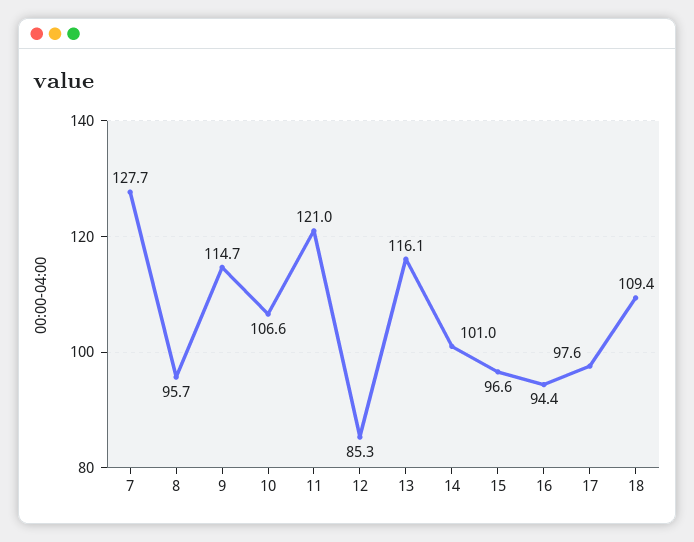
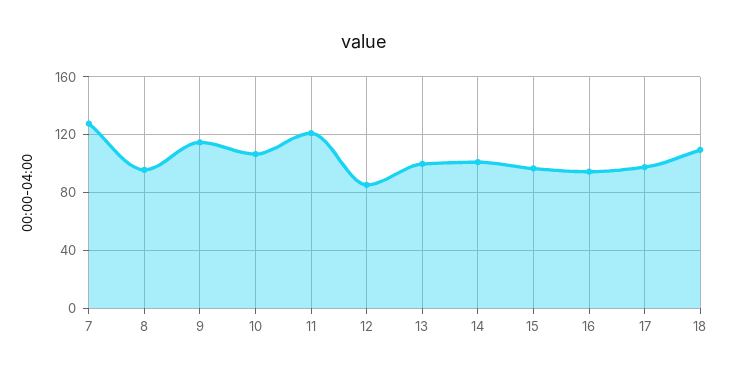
13: 116.1 -> 100

